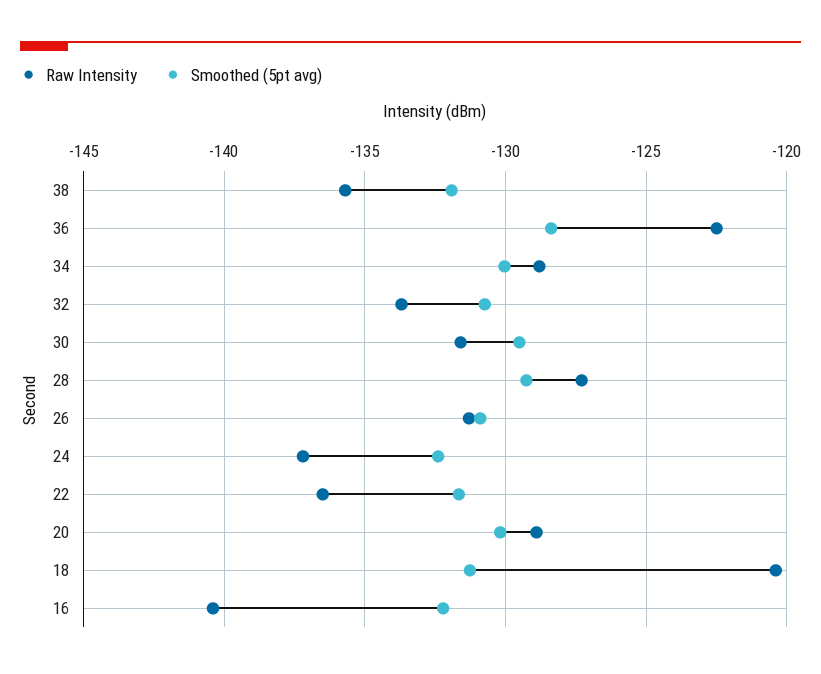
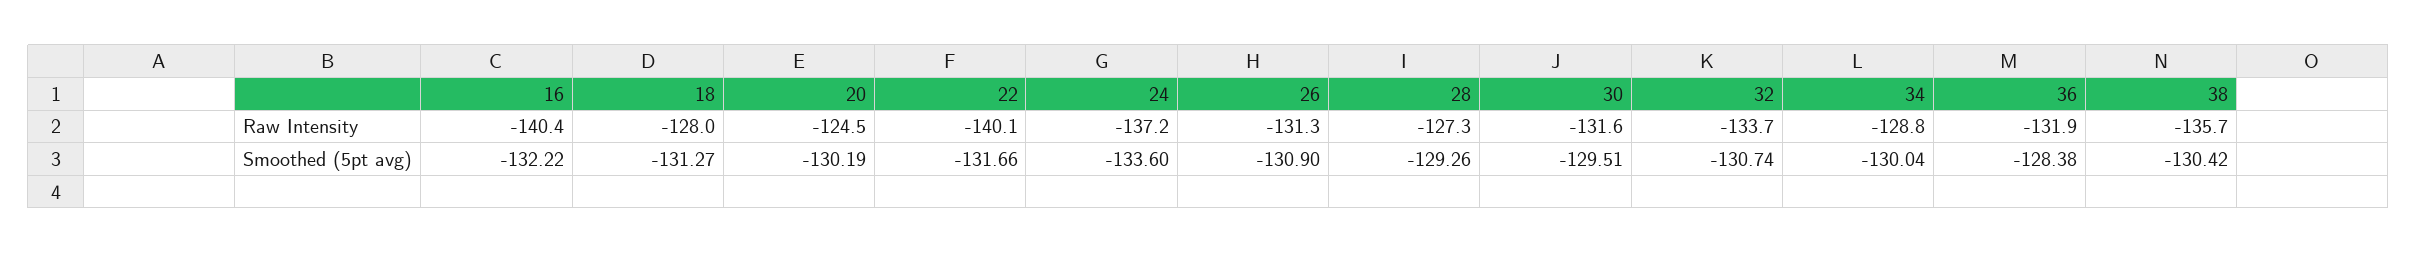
Smoothed (5pt avg), 38: -132 -> -130.42
Raw Intensity, 36: -122.5 -> -131.9
Smoothed (5pt avg), 24: -132.5 -> -133.6
Raw Intensity, 22: -136.5 -> -140.1
Raw Intensity, 20: -129 -> -124.5
Raw Intensity, 18: -120.5 -> -128

